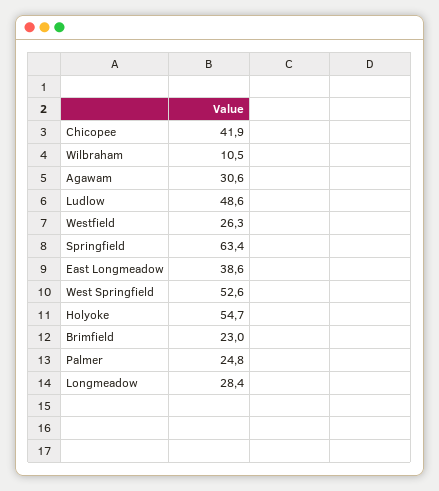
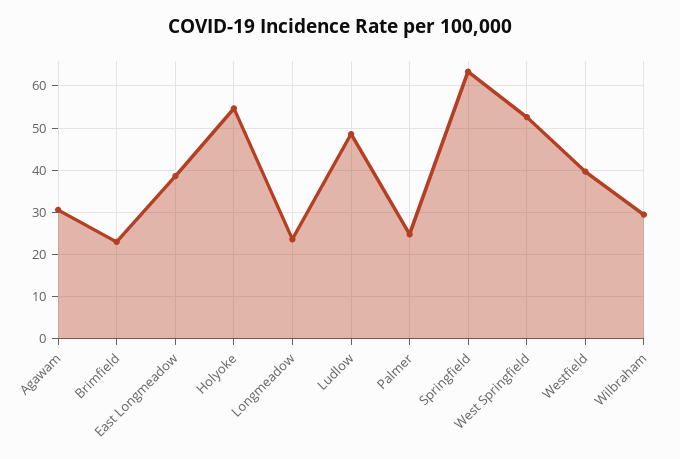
Chicopee: 41.9 -> none
Wilbraham: 10.5 -> 30
Westfield: 26.3 -> 40
Longmeadow: 28.4 -> 24

